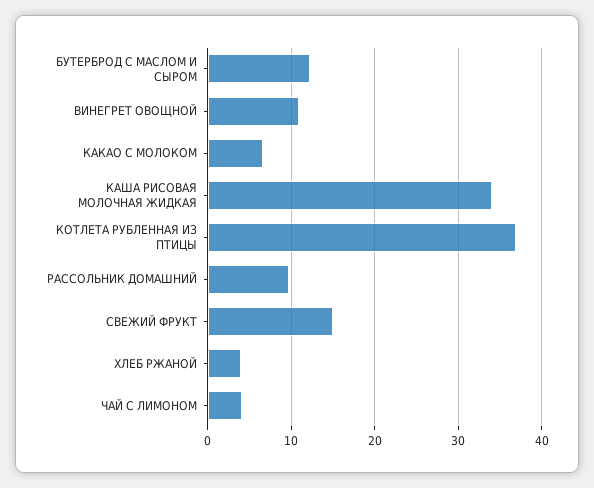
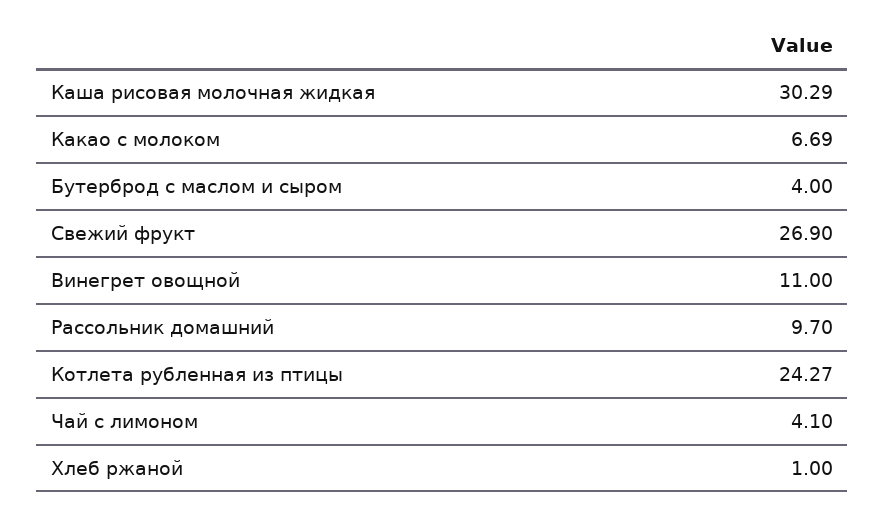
БУТЕРБРОД С МАСЛОМ И СЫРОМ: 12 -> 4
КАША РИСОВАЯ МОЛОЧНАЯ ЖИДКАЯ: 34 -> 30.29
КОТЛЕТА РУБЛЕННАЯ ИЗ ПТИЦЫ: 37 -> 24.27
СВЕЖИЙ ФРУКТ: 15 -> 26.9
ХЛЕБ РЖАНОЙ: 4 -> 1

